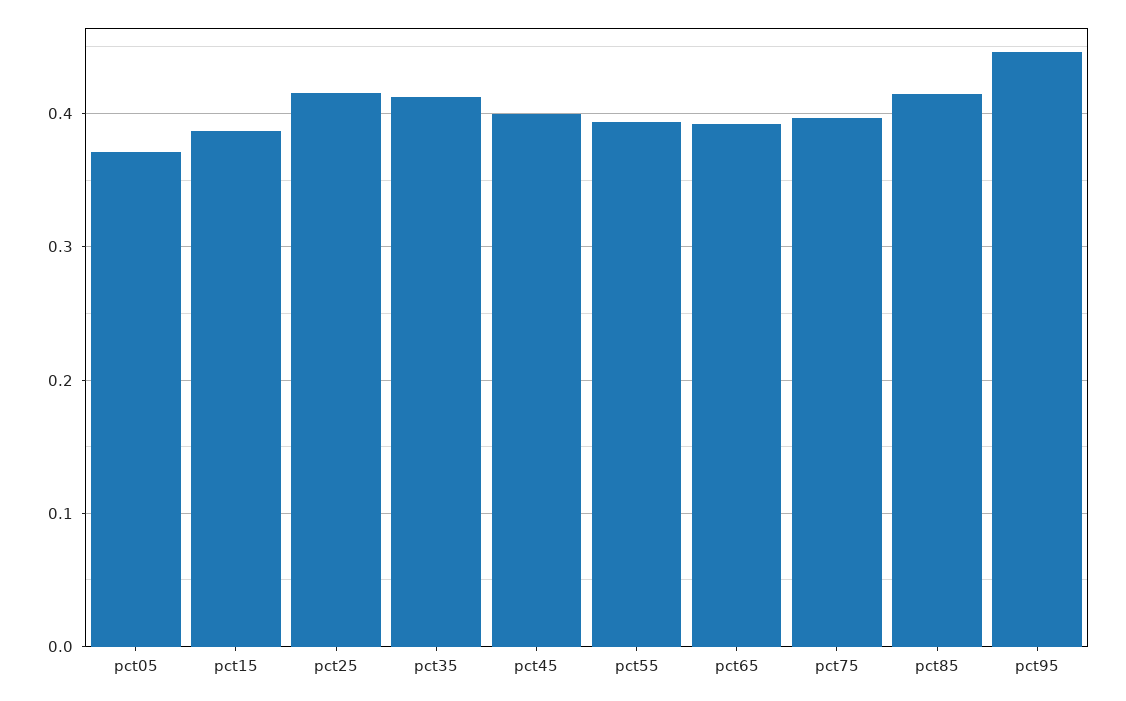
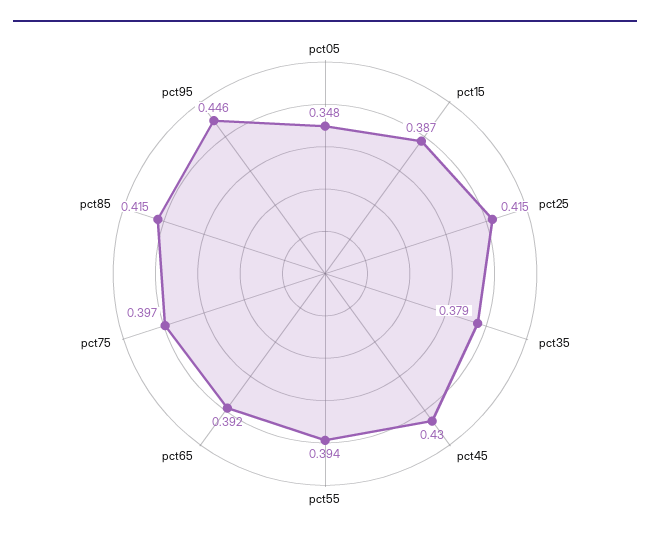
pct05: 0.37 -> 0.348
pct35: 0.41 -> 0.379
pct45: 0.4 -> 0.43

